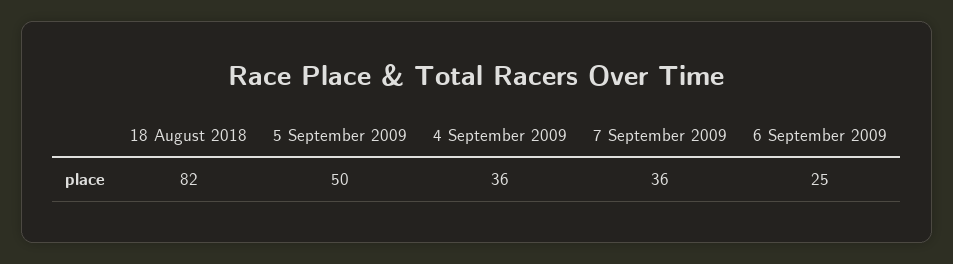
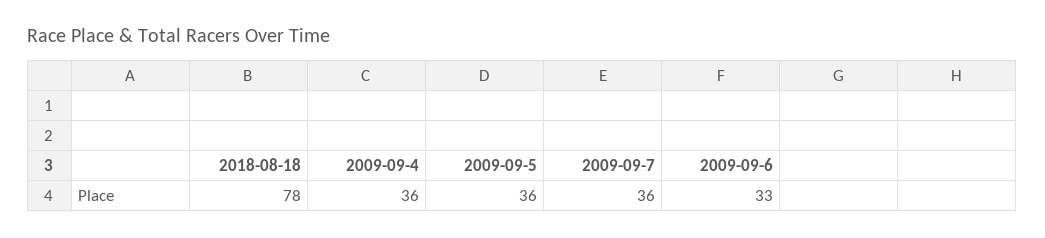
18 August 2018: 82 -> 78
5 September 2009: 50 -> 36
6 September 2009: 25 -> 33

